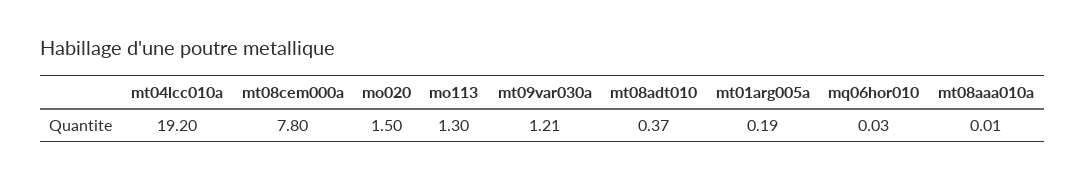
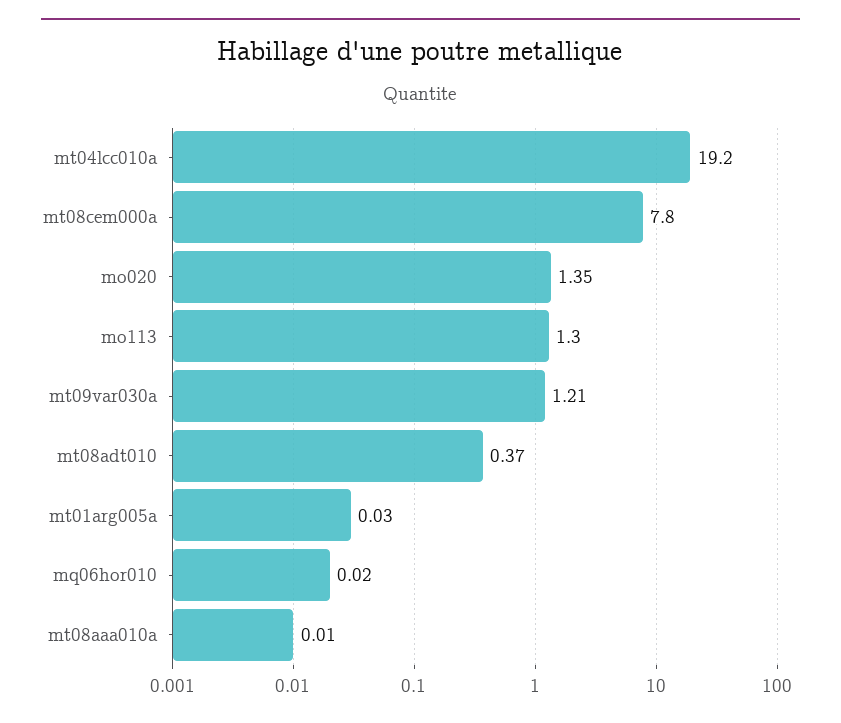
mo020: 1.5 -> 1.35
mt01arg005a: 0.19 -> 0.03
mq06hor010: 0.03 -> 0.02

